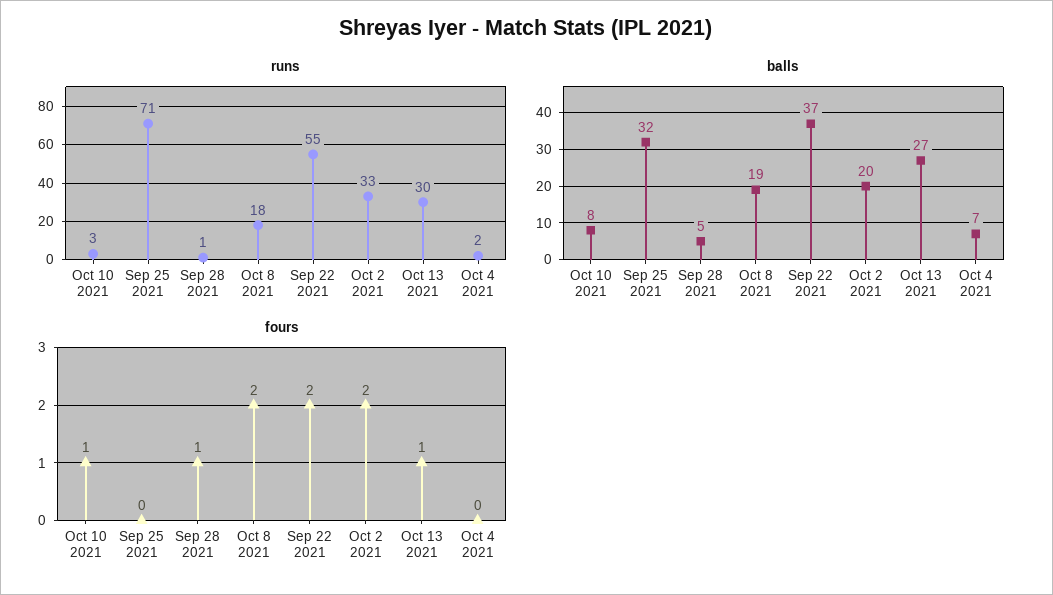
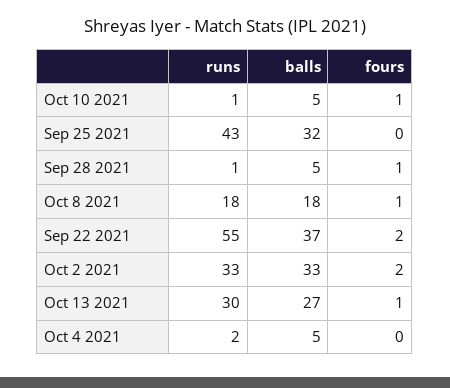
runs, Oct 10 2021: 3 -> 1
runs, Sep 25 2021: 71 -> 43
balls, Oct 10 2021: 8 -> 5
balls, Oct 8 2021: 19 -> 18
balls, Oct 2 2021: 20 -> 33
balls, Oct 4 2021: 7 -> 5
fours, Oct 8 2021: 2 -> 1

